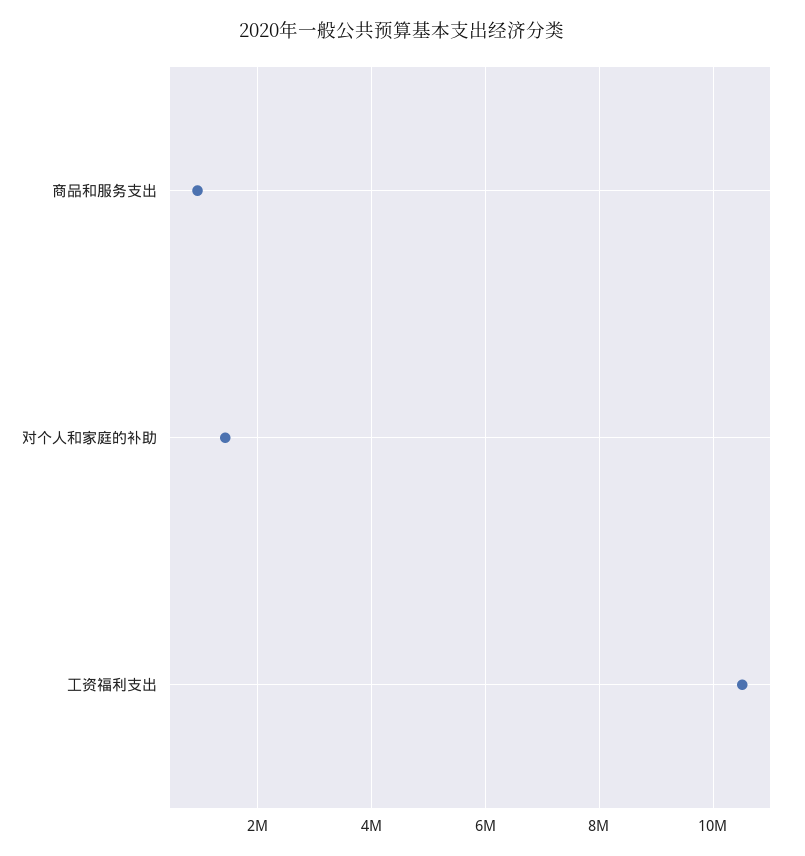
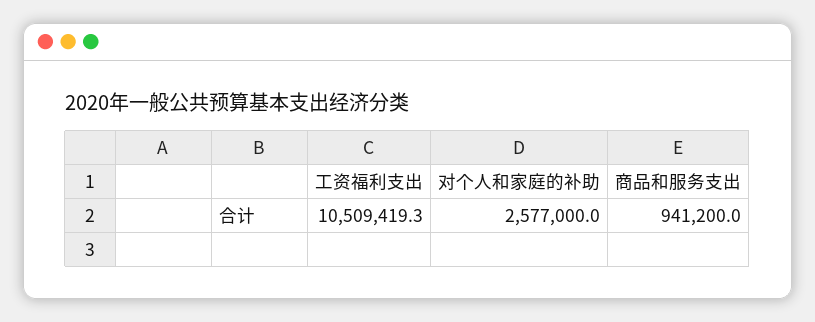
对个人和家庭的补助: 1400000 -> 2577000

